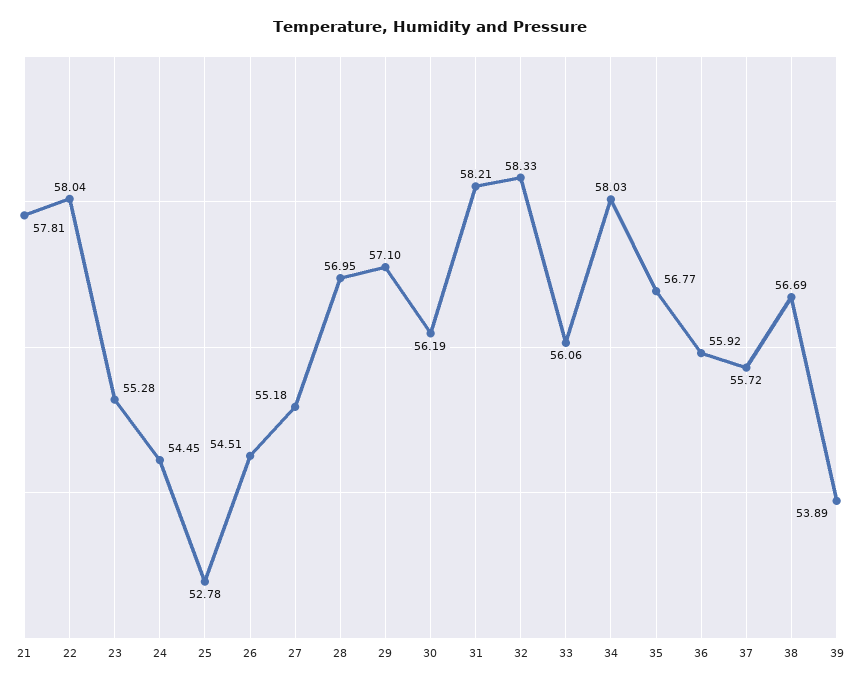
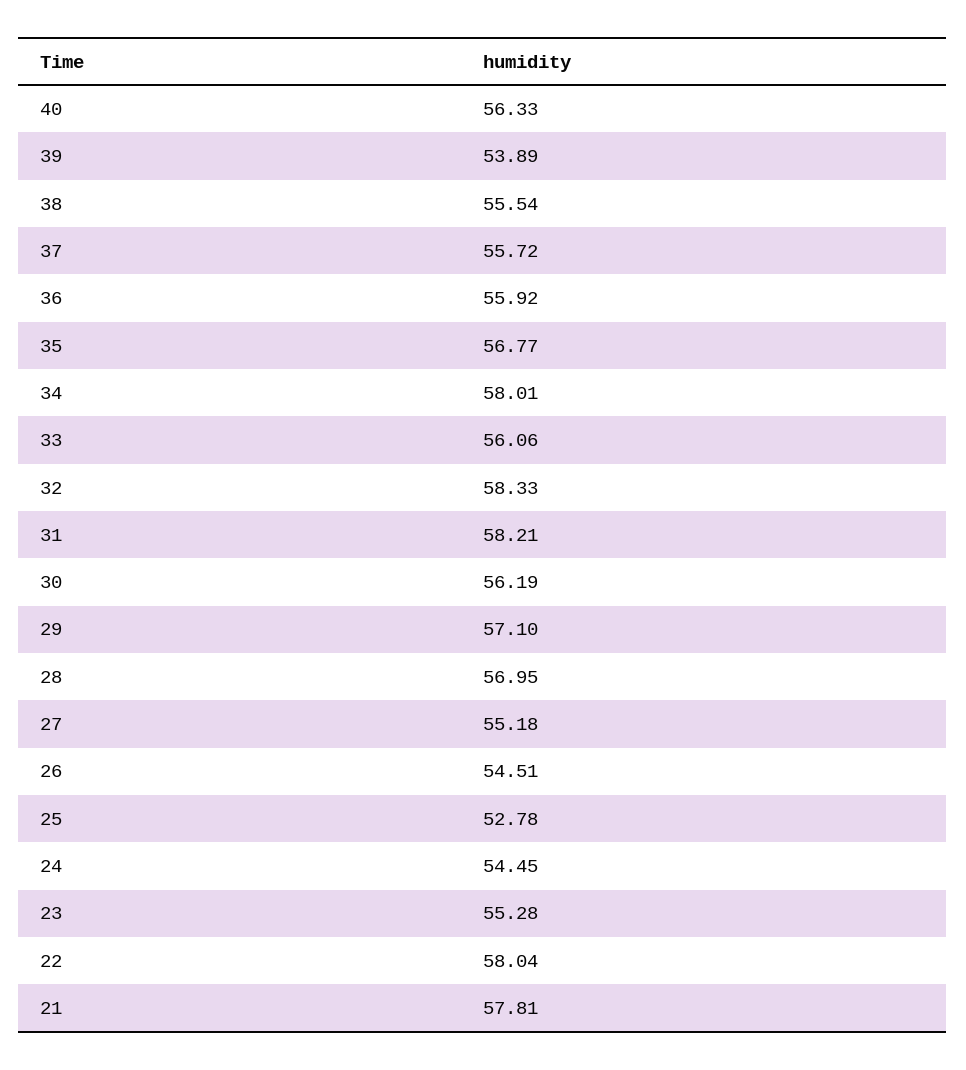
34: 58.03 -> 58.01
38: 56.69 -> 55.54
40: none -> 56.33

